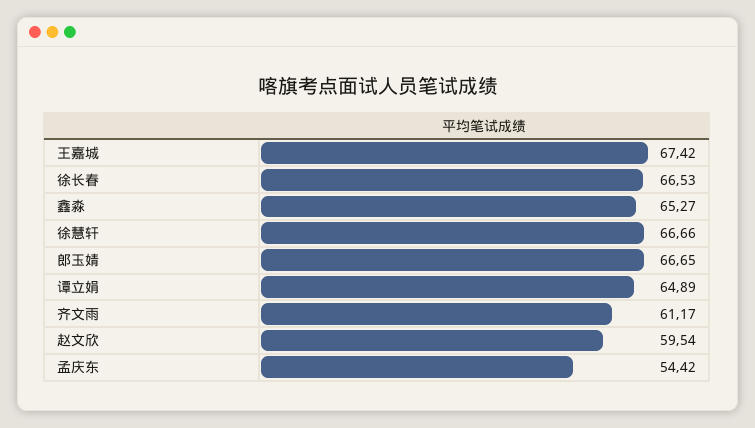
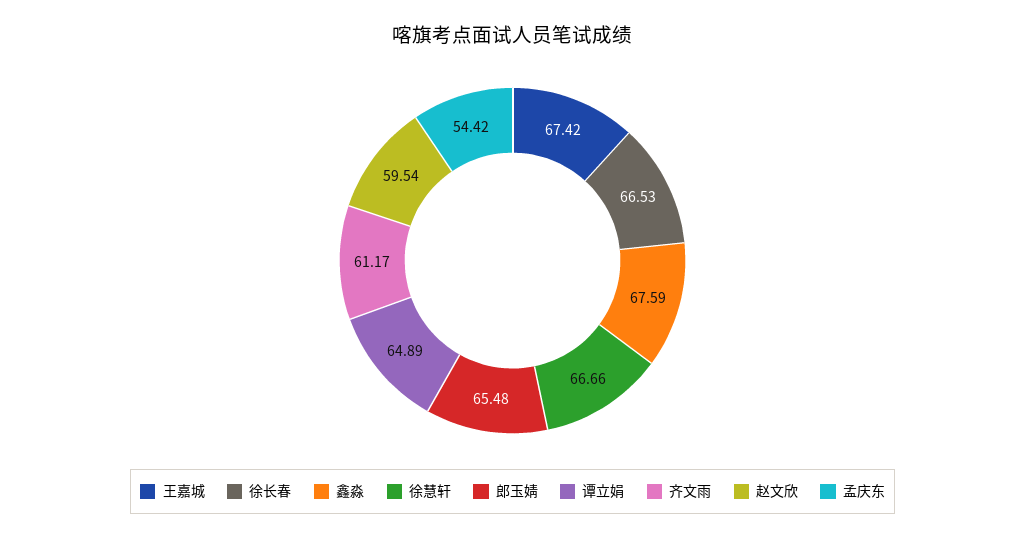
鑫淼: 65.27 -> 67.59
郎玉婧: 66.65 -> 65.48

